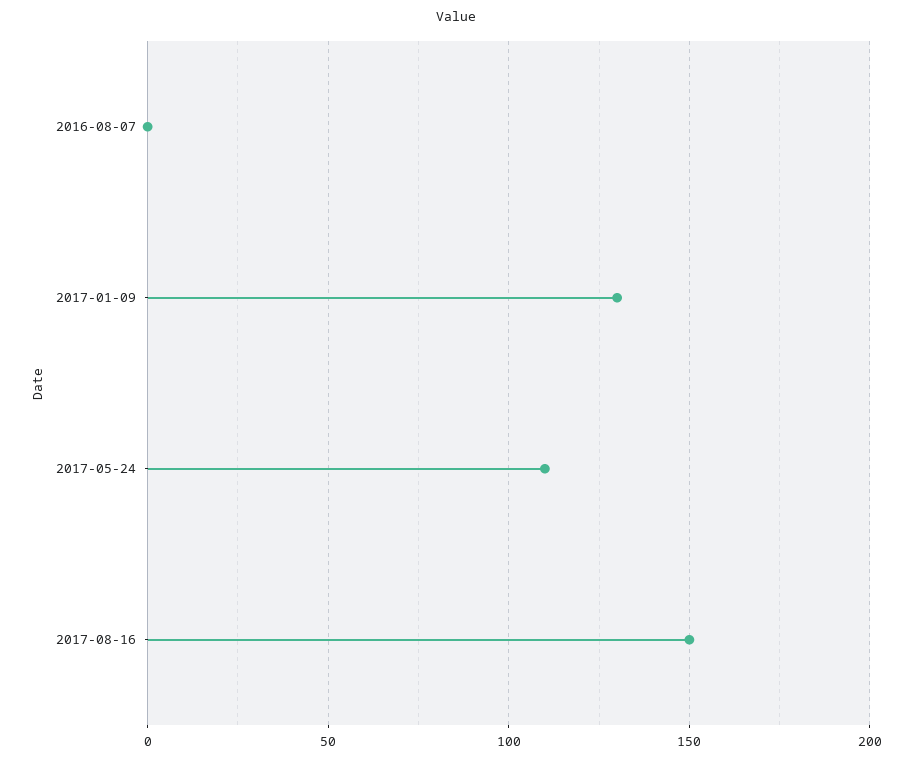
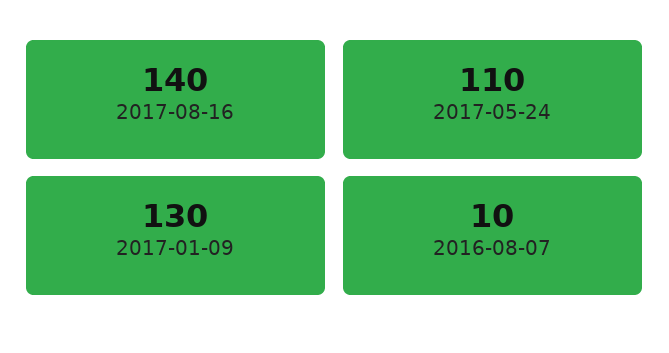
2016-08-07: 0 -> 10
2017-08-16: 150 -> 140

